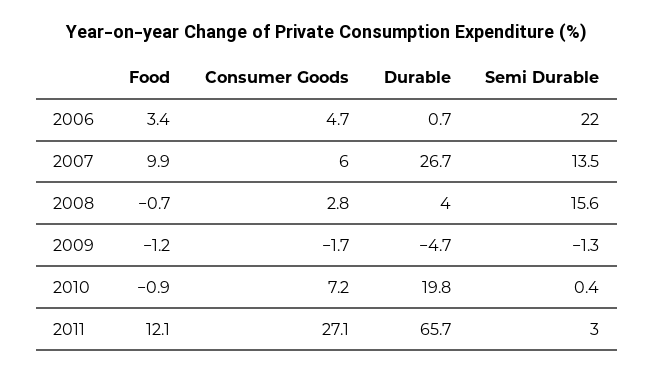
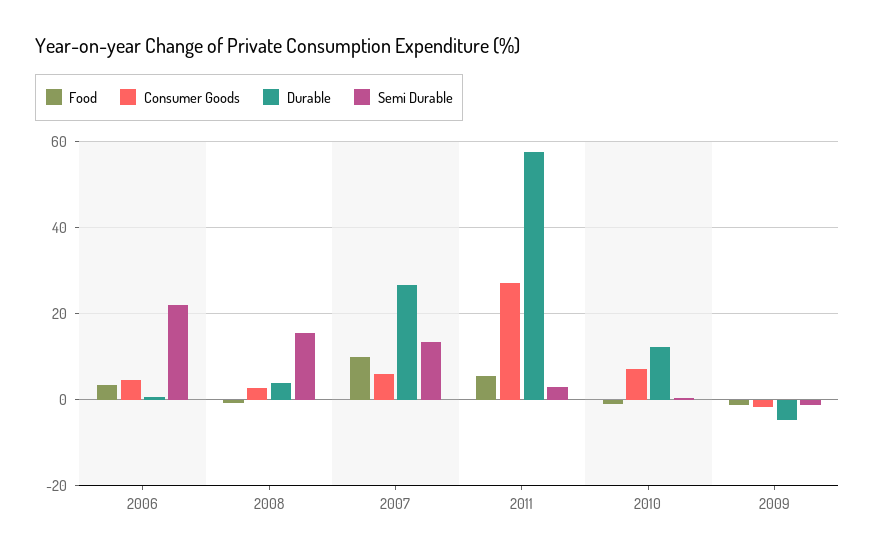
Durable, 2010: 19.8 -> 12
Food, 2011: 12.1 -> 6
Durable, 2011: 65.7 -> 58

